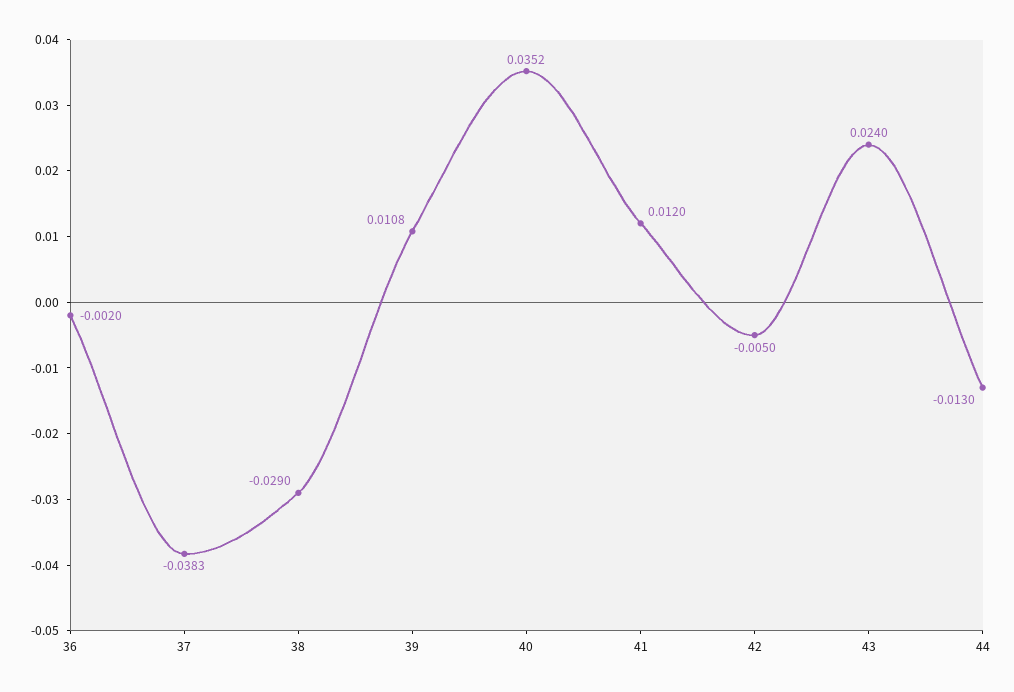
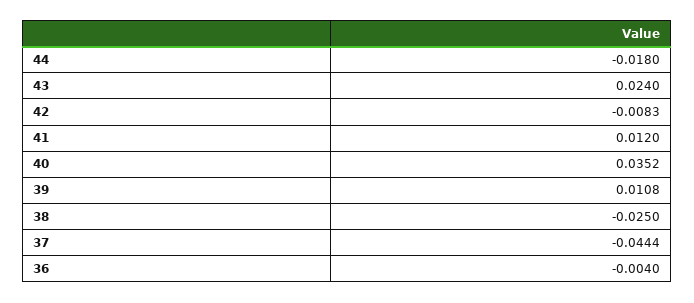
36: -0.002 -> -0.004
37: -0.0383 -> -0.0444
38: -0.029 -> -0.025
42: -0.005 -> -0.0083
44: -0.013 -> -0.018

